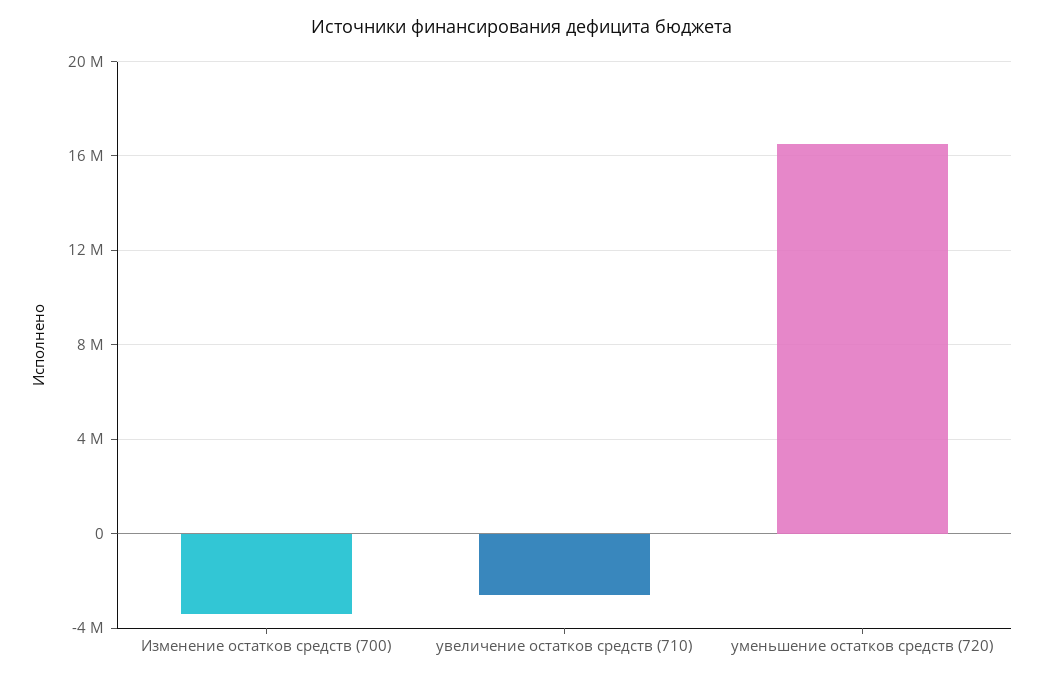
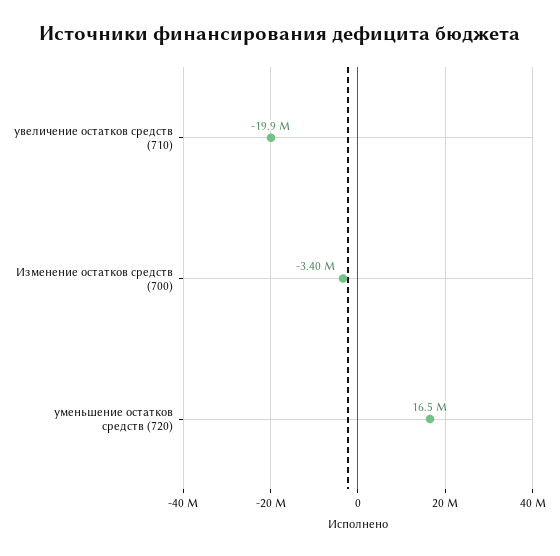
увеличение остатков средств (710): -2500000 -> -19900000

